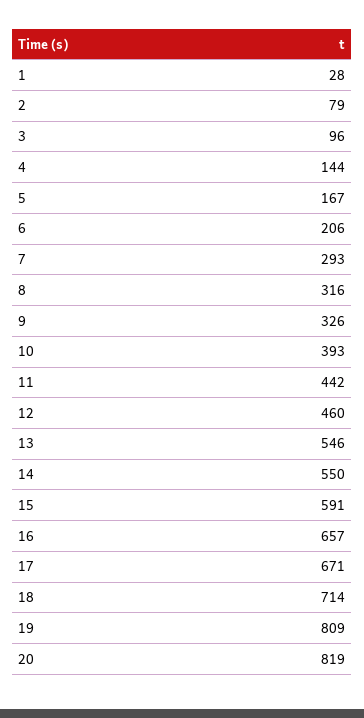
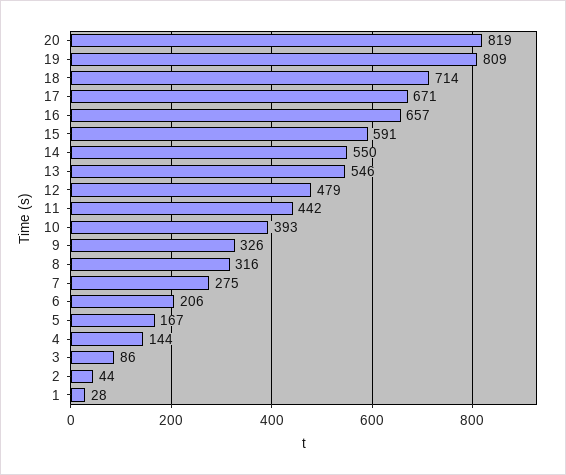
2: 79 -> 44
3: 96 -> 86
7: 293 -> 275
12: 460 -> 479

